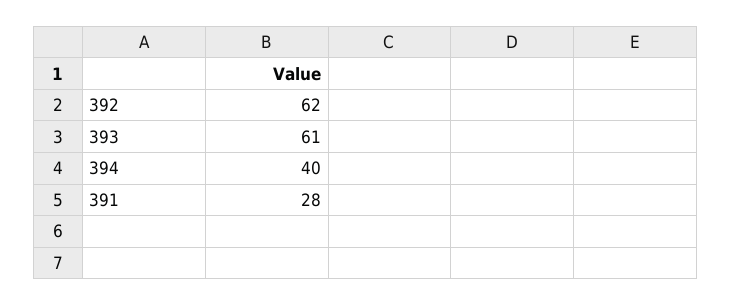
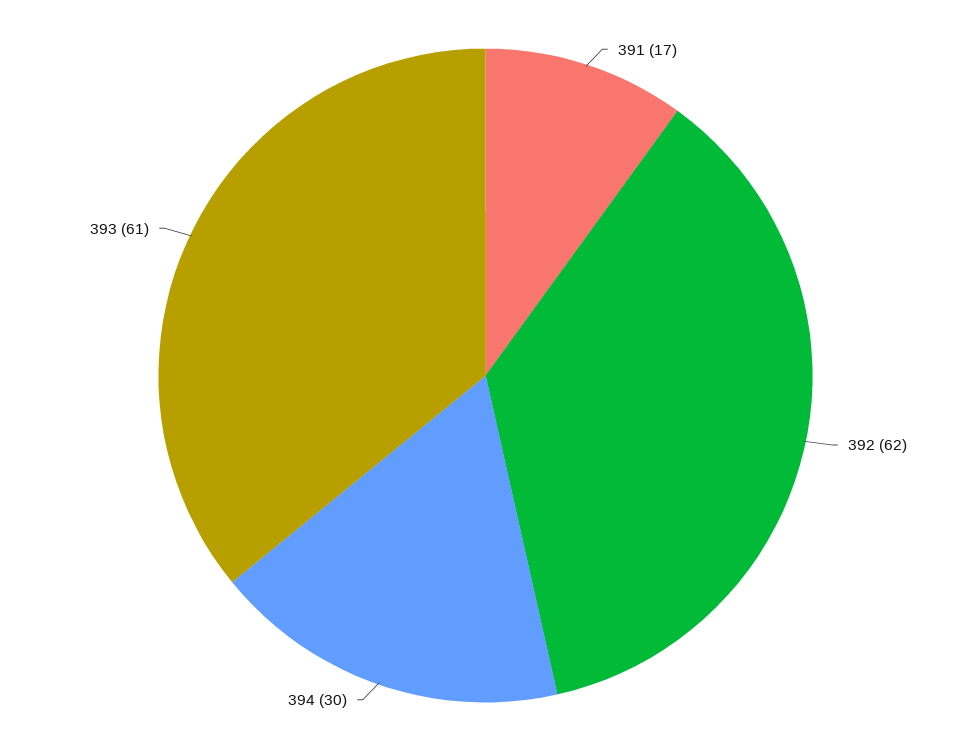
394: 40 -> 30
391: 28 -> 17

